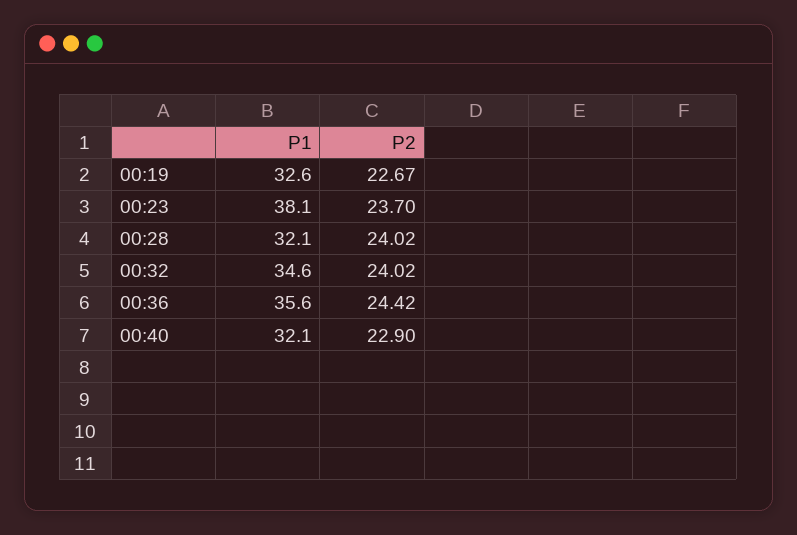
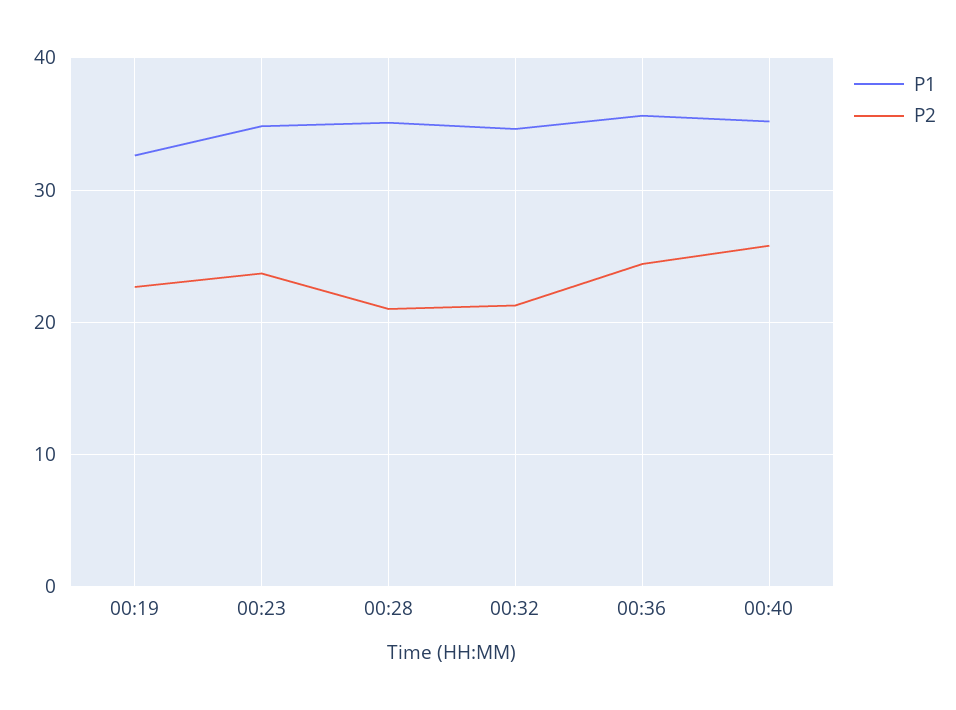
P1, 00:23: 38.1 -> 35
P1, 00:28: 32.1 -> 35
P2, 00:28: 24.02 -> 21
P2, 00:32: 24.02 -> 21
P1, 00:40: 32.1 -> 35
P2, 00:40: 22.9 -> 26

